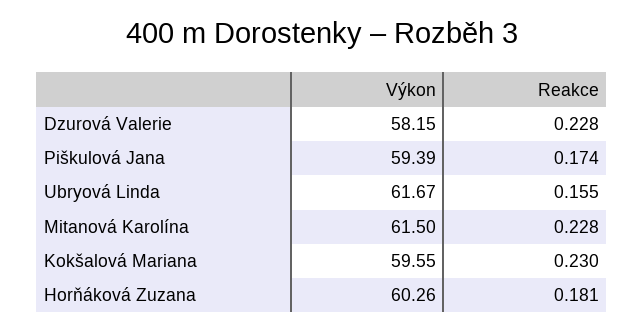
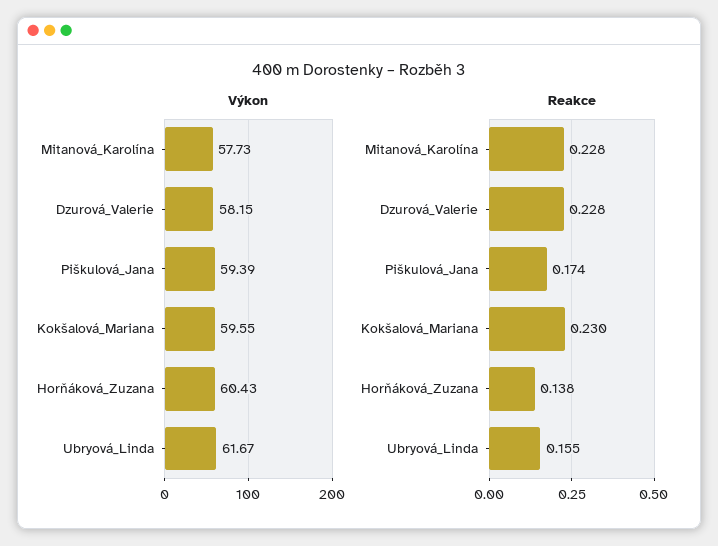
Výkon, Mitanová Karolína: 61.5 -> 57.73
Výkon, Horňáková Zuzana: 60.26 -> 60.43
Reakce, Horňáková Zuzana: 0.181 -> 0.138

